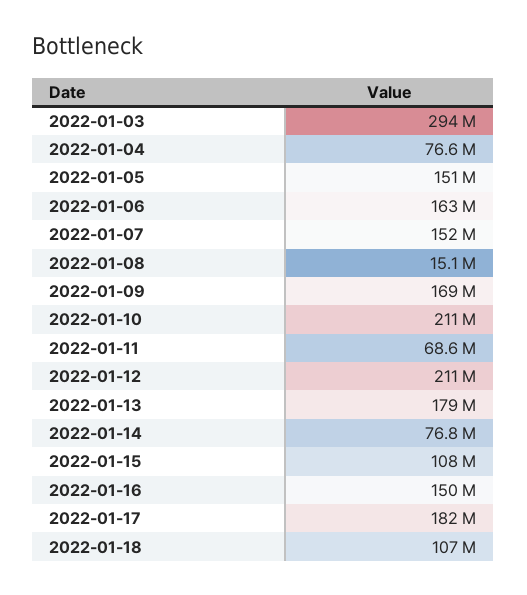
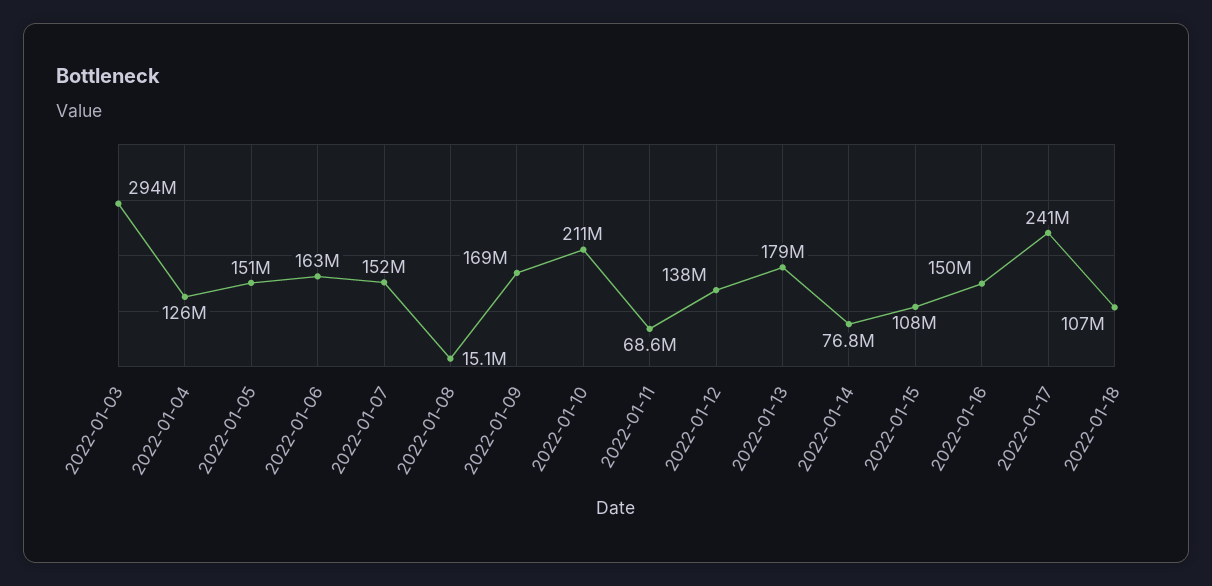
2022-01-04: 76600000 -> 126000000
2022-01-12: 211000000 -> 138000000
2022-01-17: 182000000 -> 241000000

